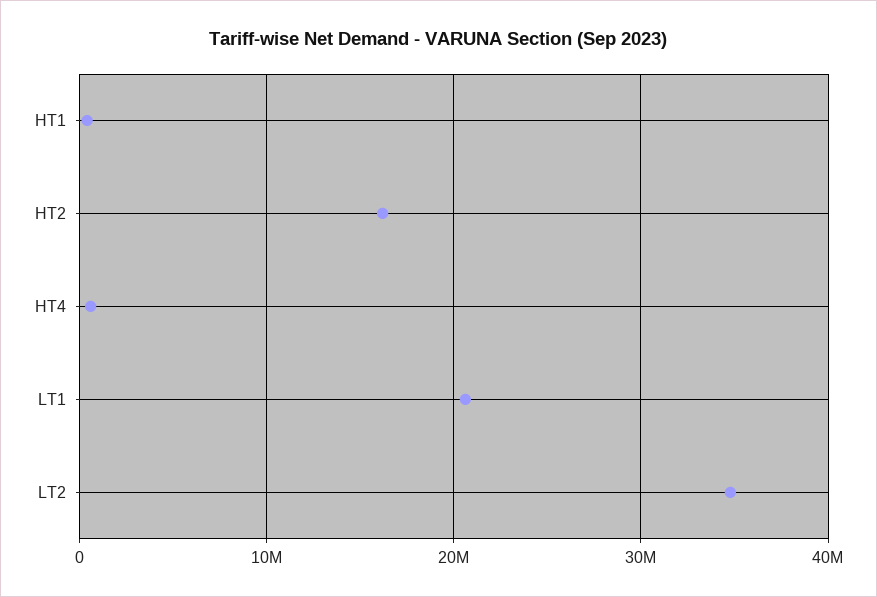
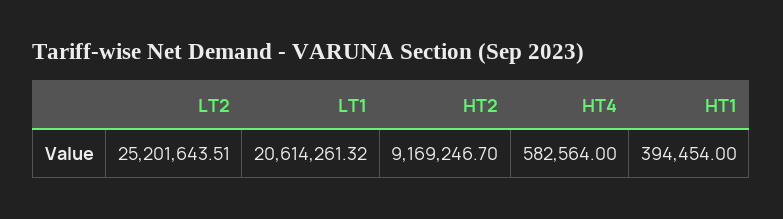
HT2: 16000000 -> 9169246.7
LT2: 35000000 -> 25201643.51

